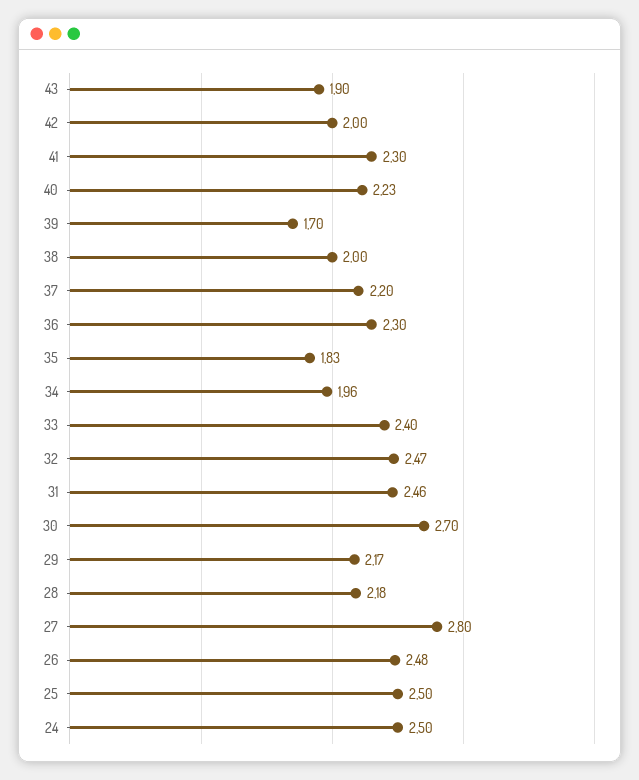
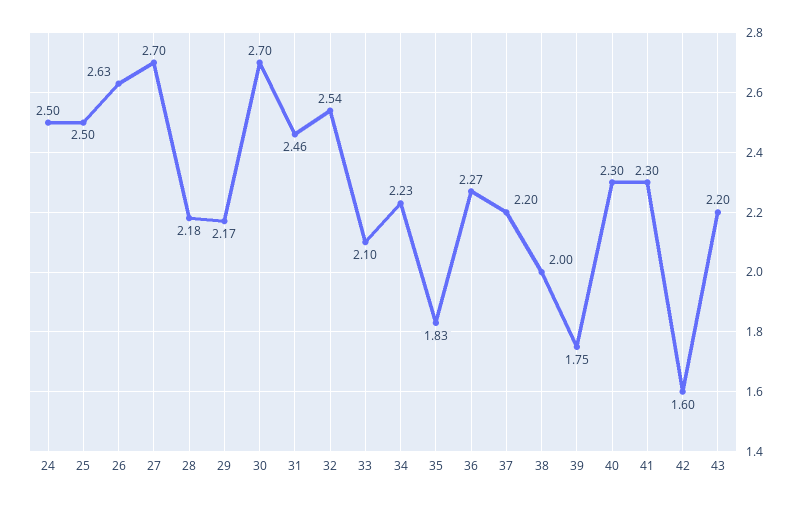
43: 1.9 -> 2.2
42: 2 -> 1.6
40: 2.23 -> 2.3
39: 1.7 -> 1.75
36: 2.3 -> 2.27
34: 1.96 -> 2.23
33: 2.4 -> 2.1
32: 2.47 -> 2.54
27: 2.8 -> 2.7
26: 2.48 -> 2.63

